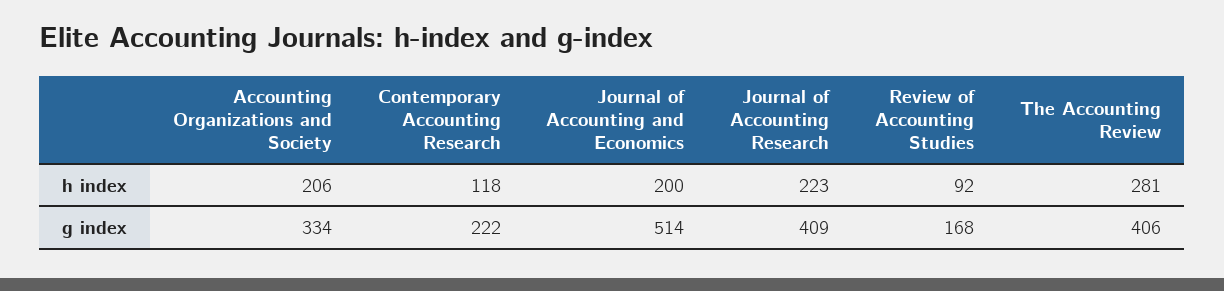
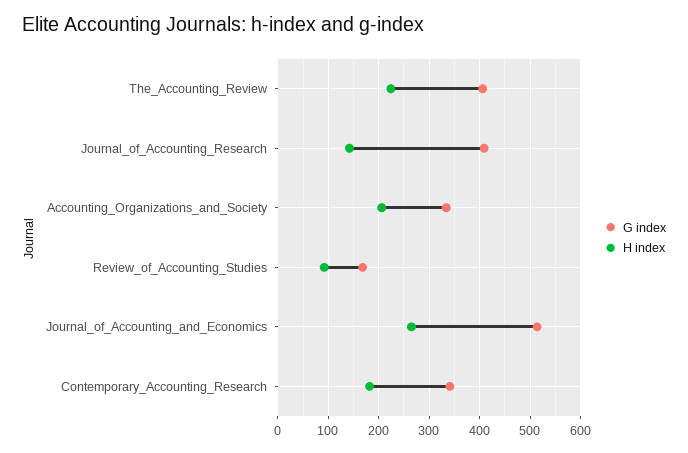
h index, Contemporary Accounting Research: 118 -> 180
h index, Journal of Accounting and Economics: 200 -> 260
h index, Journal of Accounting Research: 223 -> 140
h index, The Accounting Review: 281 -> 220
g index, Contemporary Accounting Research: 222 -> 340

